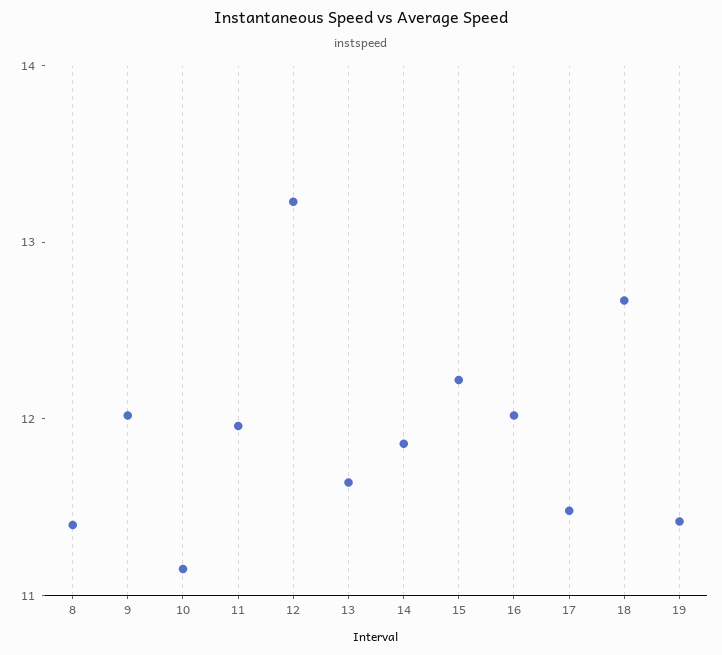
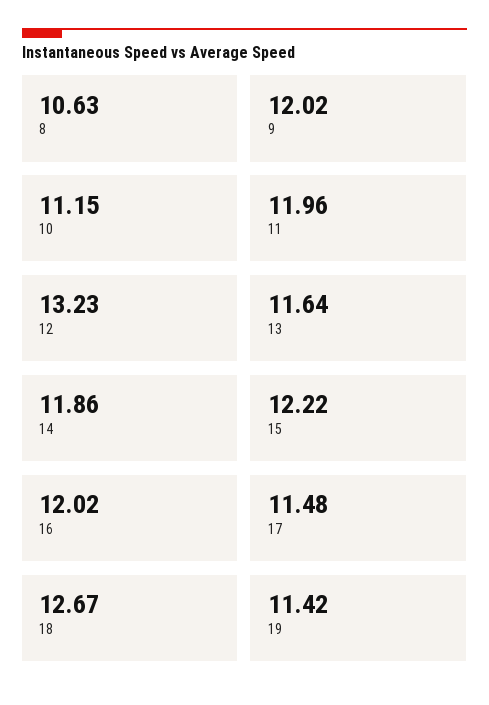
8: 11.4 -> 10.63

